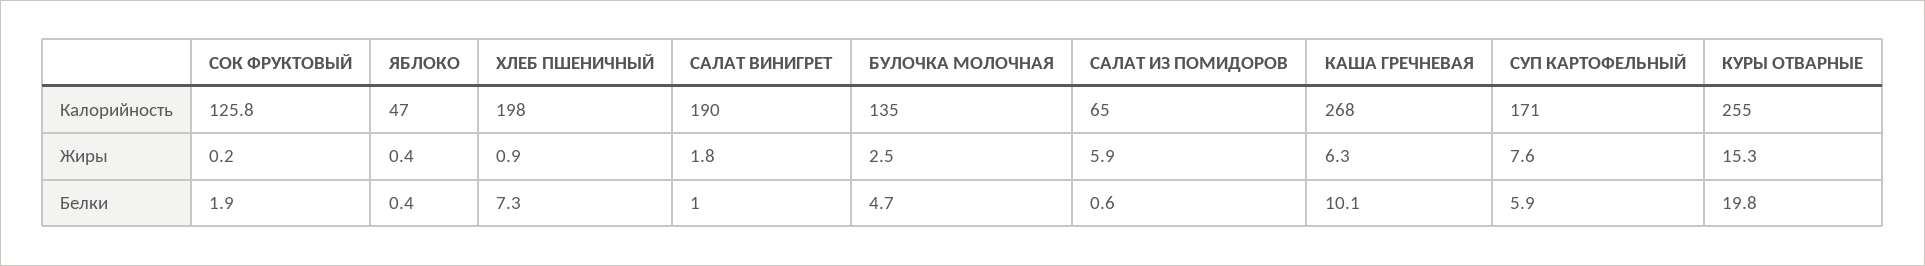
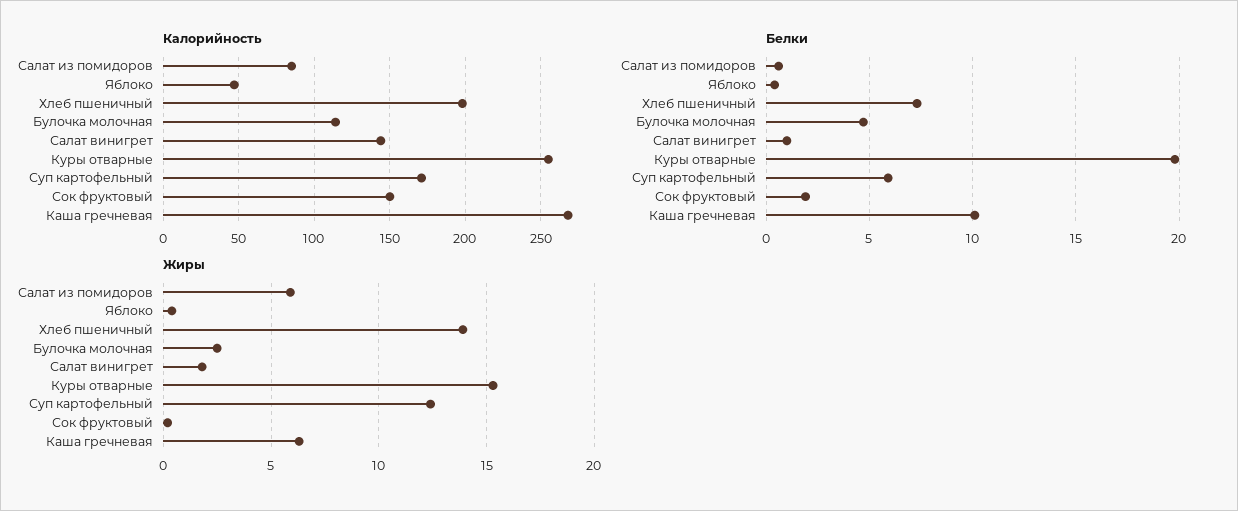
Калорийность, СОК ФРУКТОВЫЙ: 125.8 -> 150
Калорийность, САЛАТ ВИНИГРЕТ: 190 -> 145
Калорийность, БУЛОЧКА МОЛОЧНАЯ: 135 -> 115
Калорийность, САЛАТ ИЗ ПОМИДОРОВ: 65 -> 85
Жиры, ХЛЕБ ПШЕНИЧНЫЙ: 0.9 -> 14
Жиры, СУП КАРТОФЕЛЬНЫЙ: 7.6 -> 12.5

